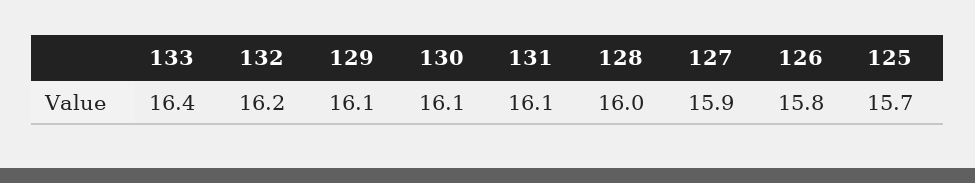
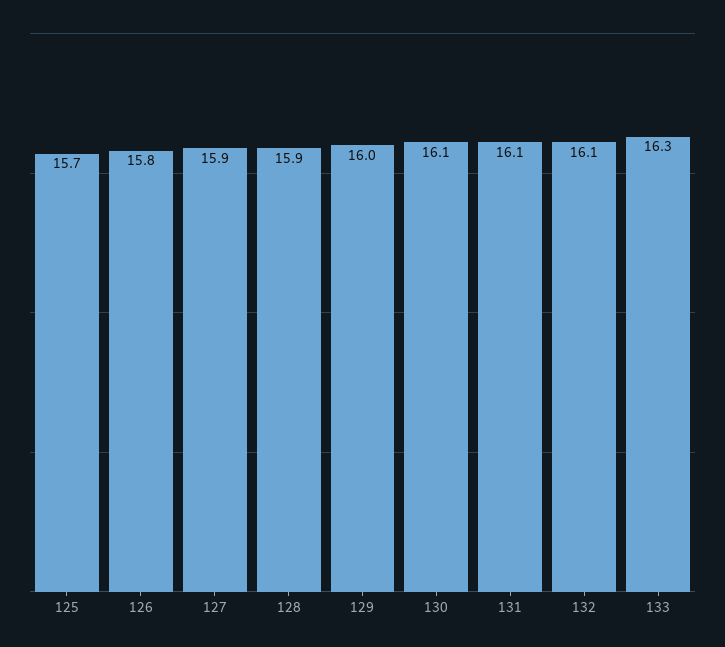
133: 16.4 -> 16.3
132: 16.2 -> 16.1
129: 16.1 -> 16
128: 16 -> 15.9

